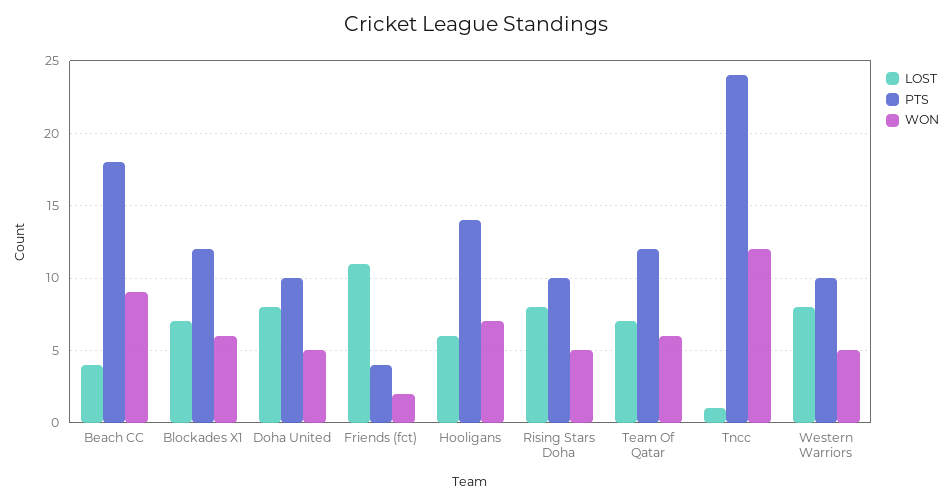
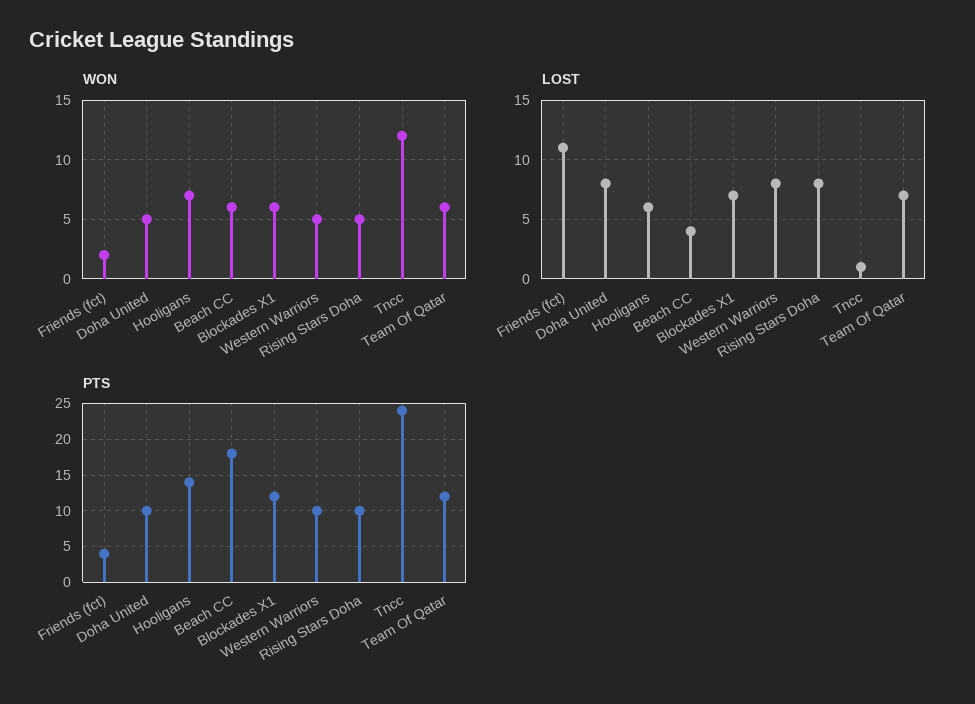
WON, Beach CC: 9 -> 6

